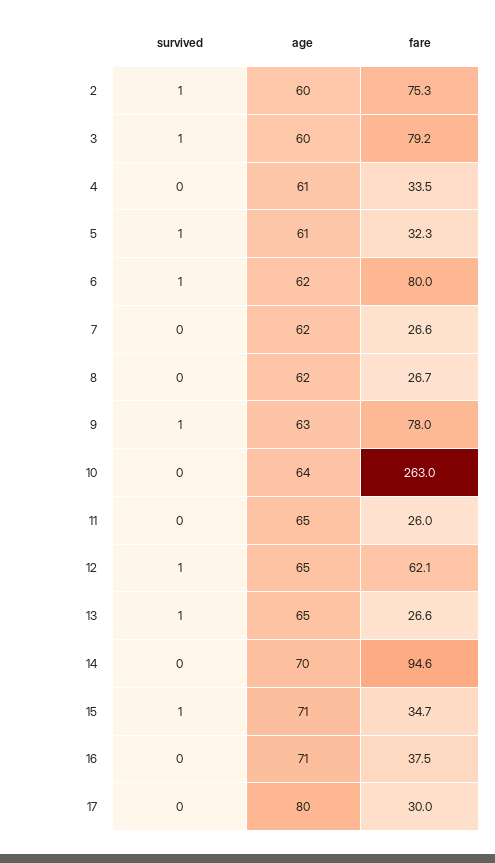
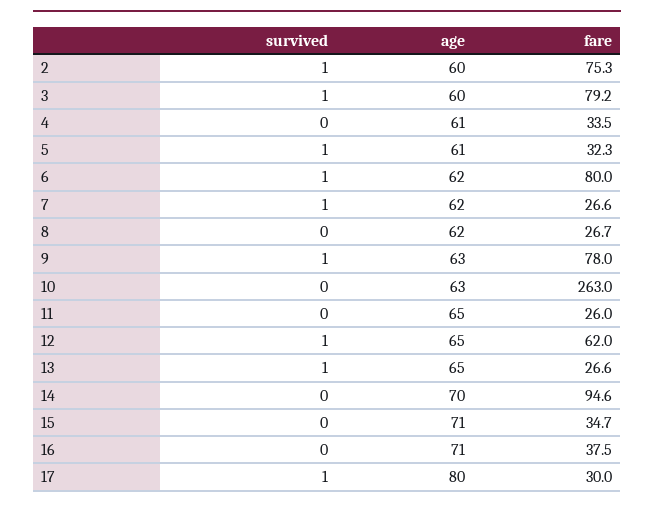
survived, 7: 0 -> 1
age, 10: 64 -> 63
fare, 12: 62.1 -> 62
survived, 15: 1 -> 0
survived, 17: 0 -> 1

